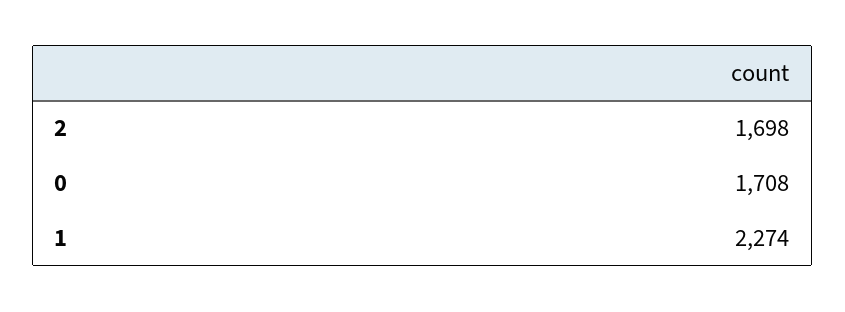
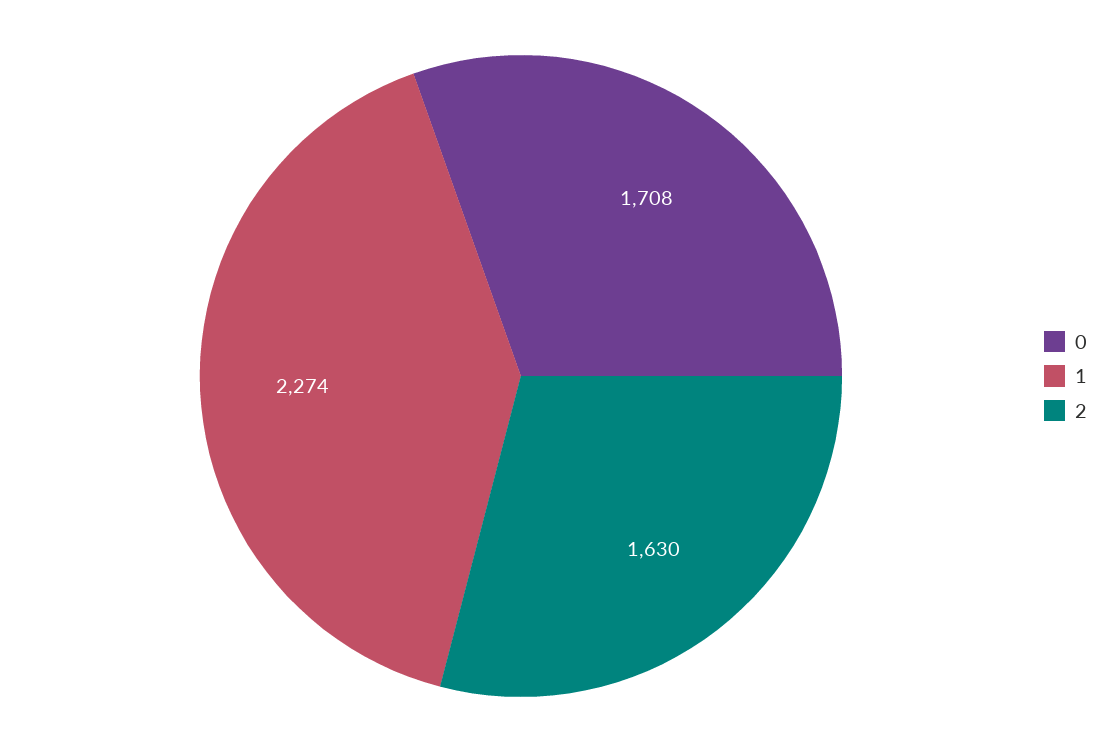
2: 1698 -> 1630

